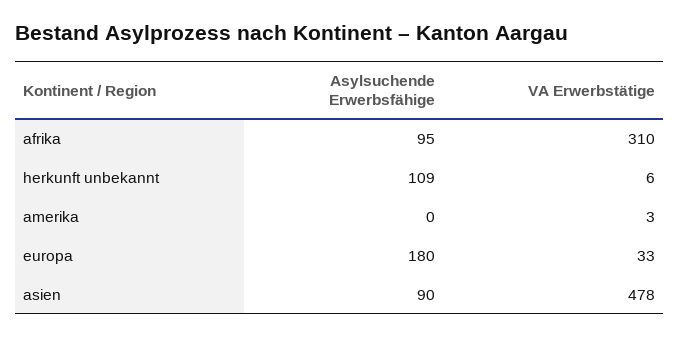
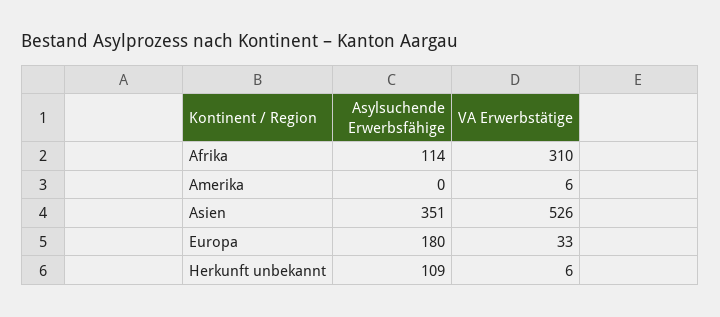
Asylsuchende Erwerbsfähige, afrika: 95 -> 114
VA Erwerbstätige, amerika: 3 -> 6
Asylsuchende Erwerbsfähige, asien: 90 -> 351
VA Erwerbstätige, asien: 478 -> 526

